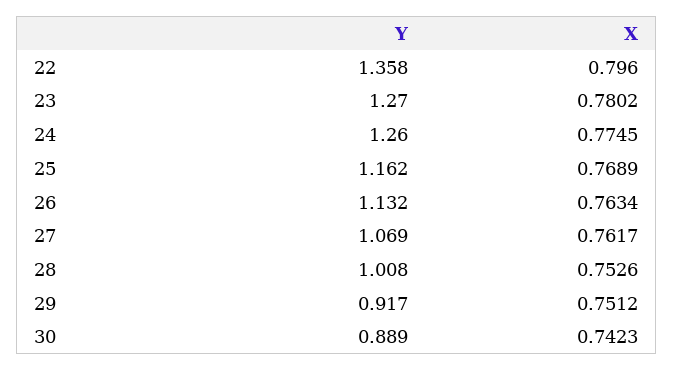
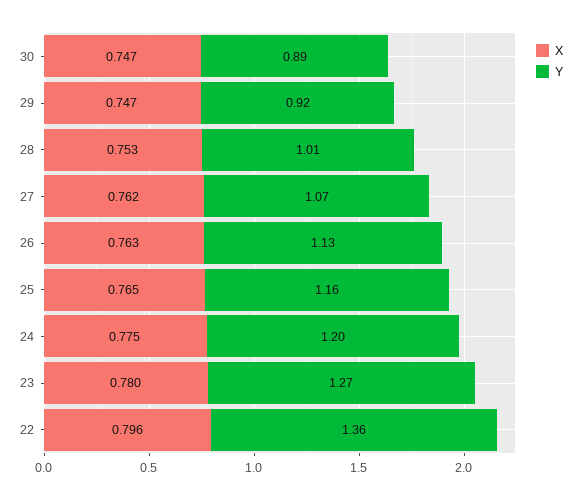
Y, 24: 1.26 -> 1.2
X, 25: 0.7689 -> 0.765
X, 29: 0.7512 -> 0.747
X, 30: 0.7423 -> 0.747

